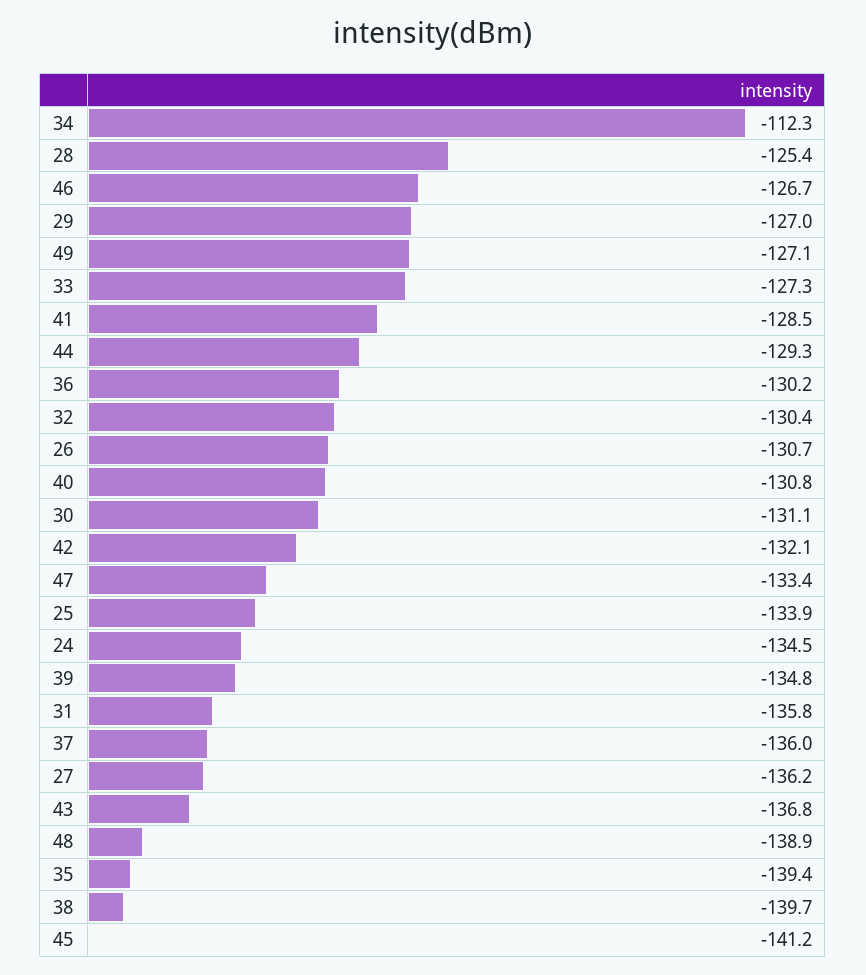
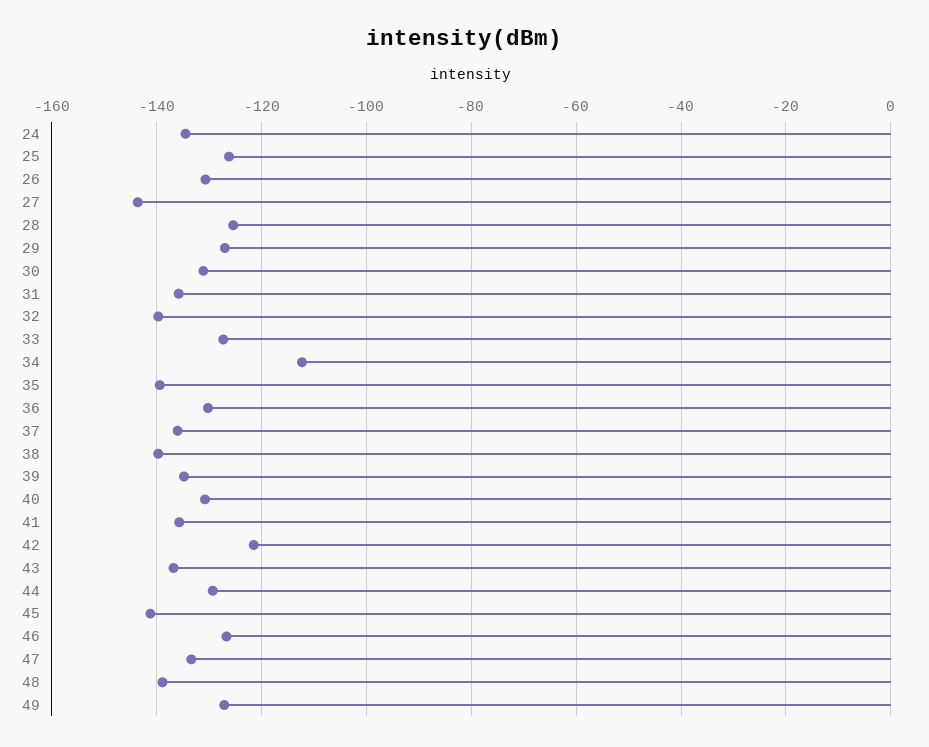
41: -128.5 -> -136
32: -130.4 -> -140
42: -132.1 -> -122
25: -133.9 -> -126
27: -136.2 -> -144

